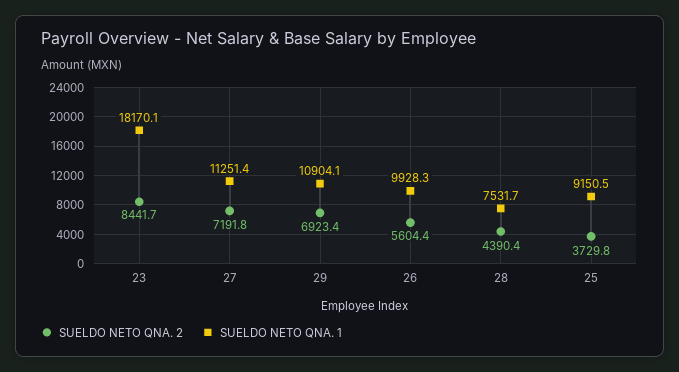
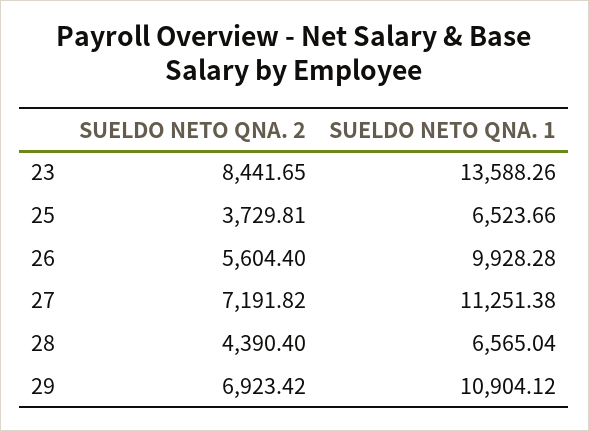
SUELDO NETO QNA. 1, 23: 18170.1 -> 13588.26
SUELDO NETO QNA. 1, 28: 7531.7 -> 6565.04
SUELDO NETO QNA. 1, 25: 9150.5 -> 6523.66

